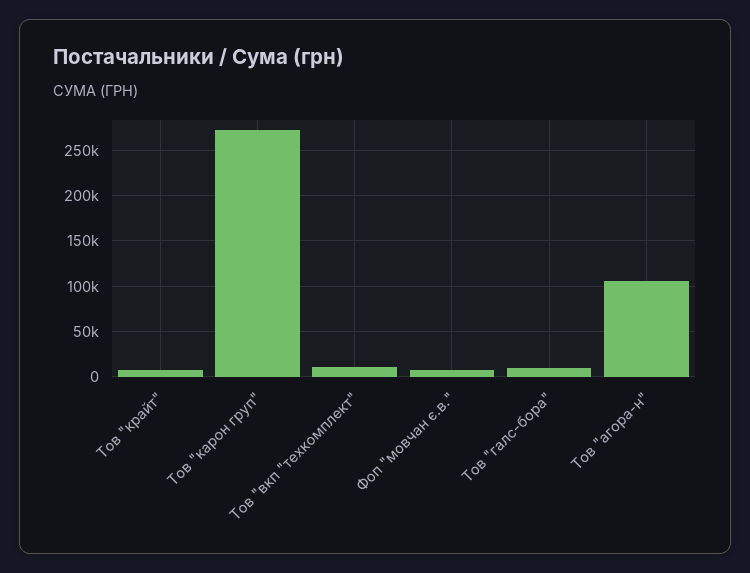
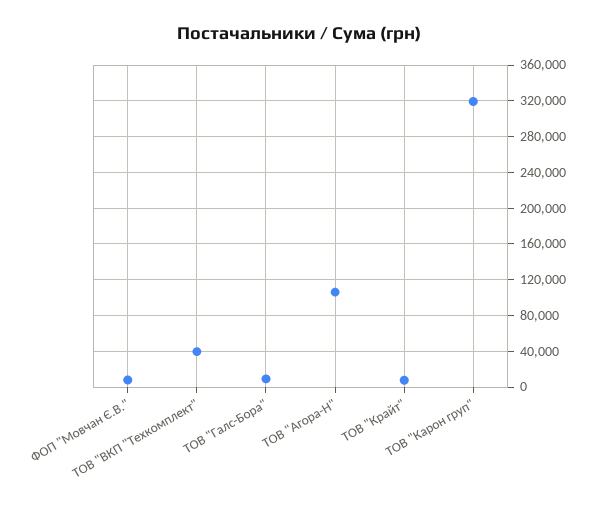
Тов "карон груп": 270000 -> 320000
Тов "вкп "техкомплект": 10000 -> 40000

